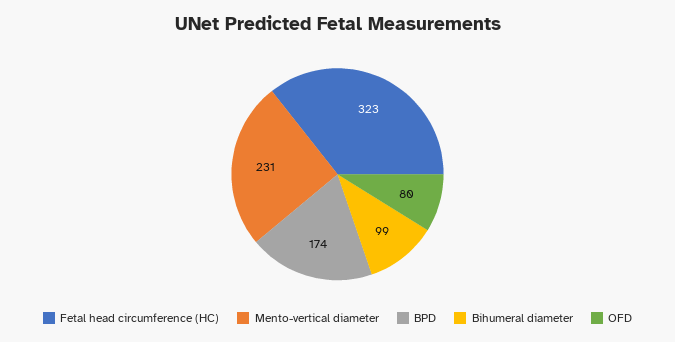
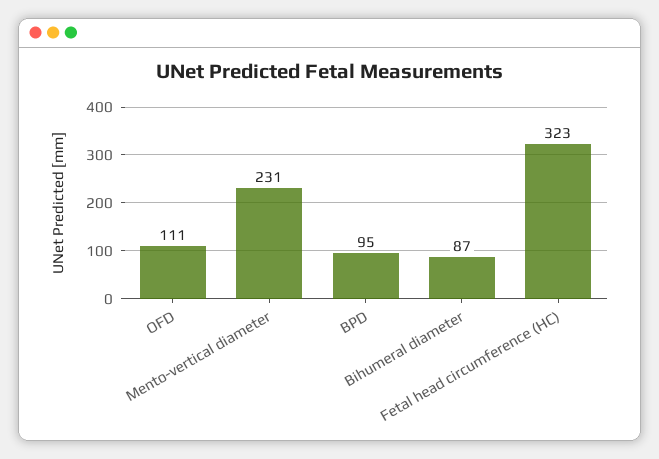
BPD: 174 -> 95
Bihumeral diameter: 99 -> 87
OFD: 80 -> 111

